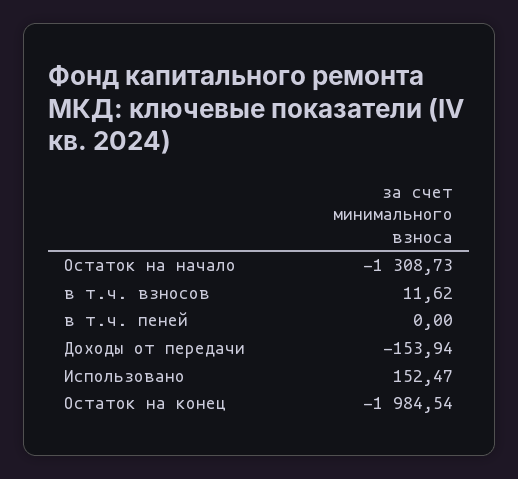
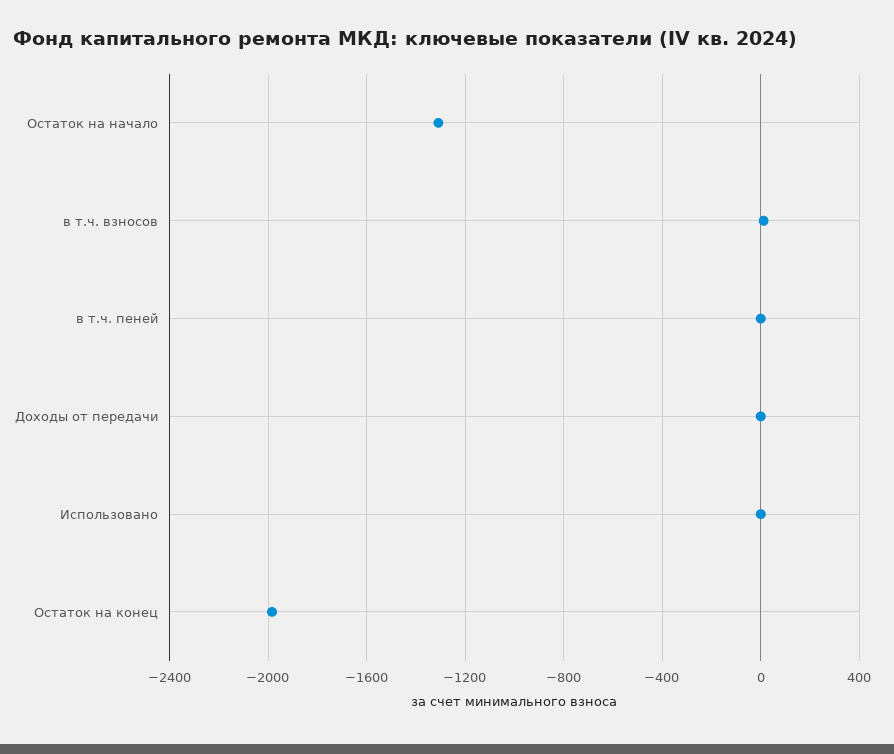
Доходы от передачи: -153.94 -> 0
Использовано: 152.47 -> 0

